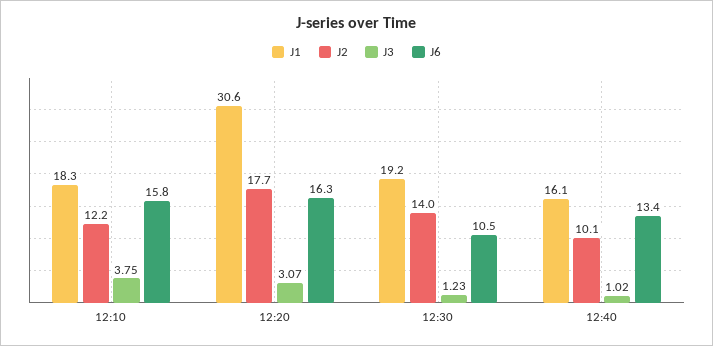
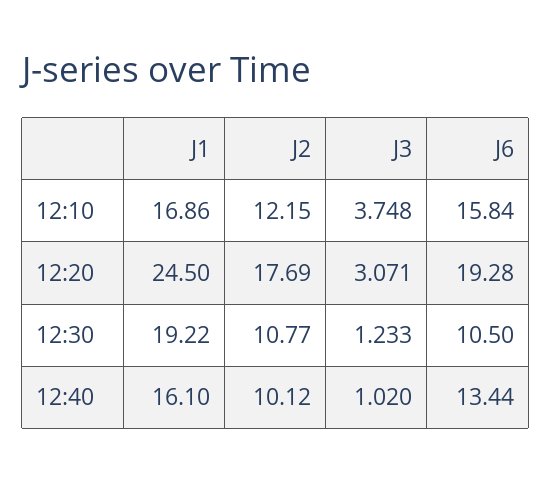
J1, 12:10: 18.3 -> 16.86
J1, 12:20: 30.6 -> 24.5
J6, 12:20: 16.3 -> 19.28
J2, 12:30: 14 -> 10.77

